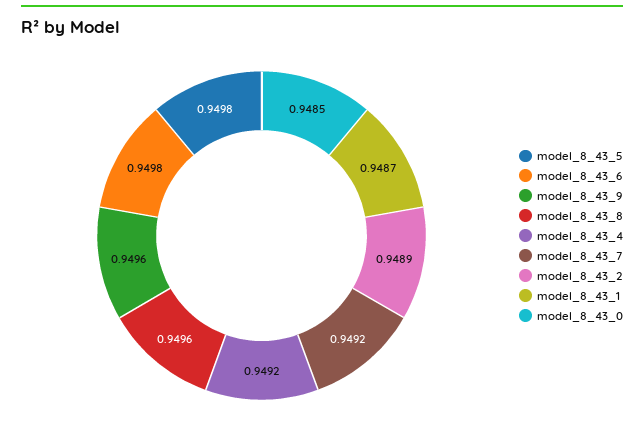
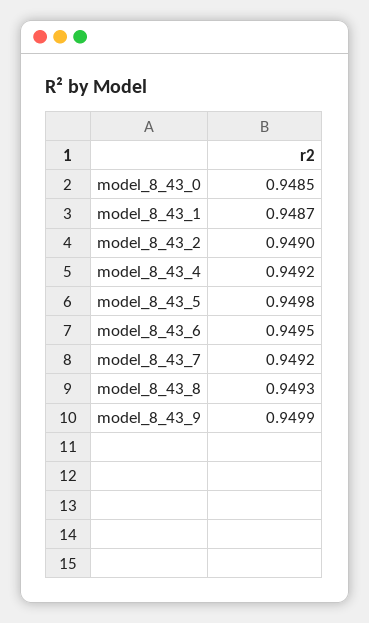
model_8_43_6: 0.9498 -> 0.9495
model_8_43_9: 0.9496 -> 0.9499
model_8_43_8: 0.9496 -> 0.9493
model_8_43_2: 0.9489 -> 0.949

